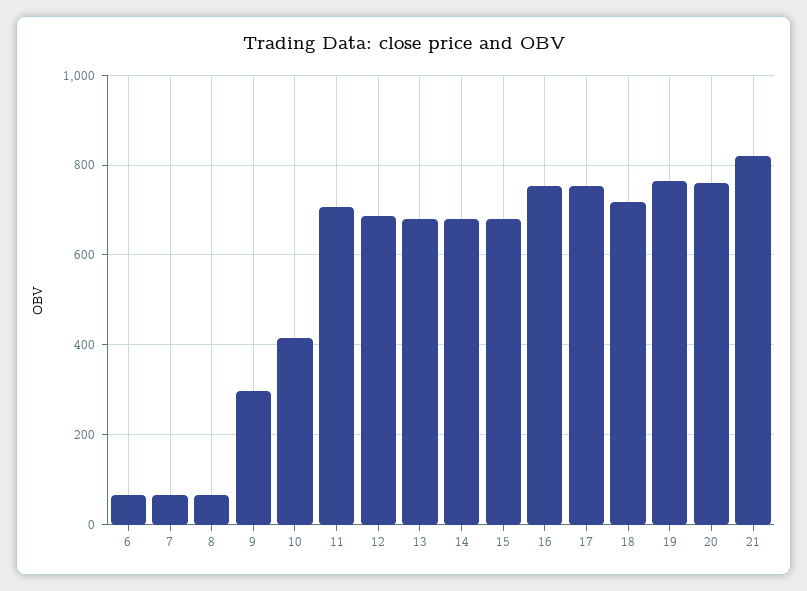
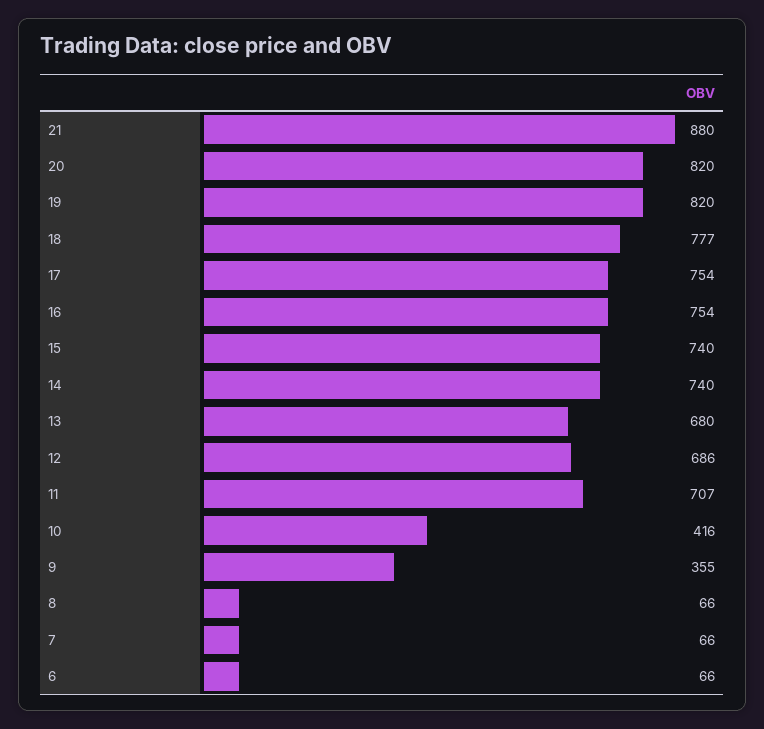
9: 300 -> 355
14: 680 -> 740
15: 680 -> 740
18: 720 -> 777
19: 760 -> 820
20: 760 -> 820
21: 820 -> 880

